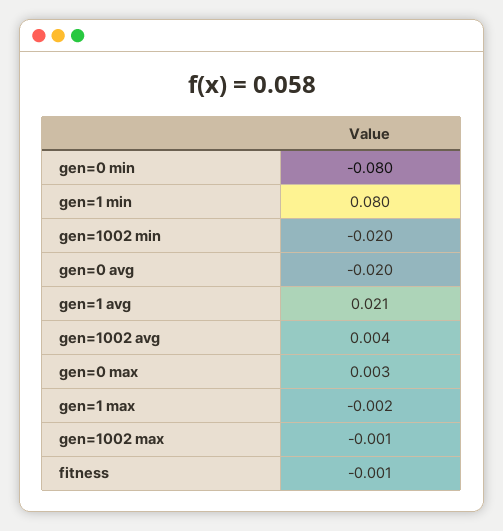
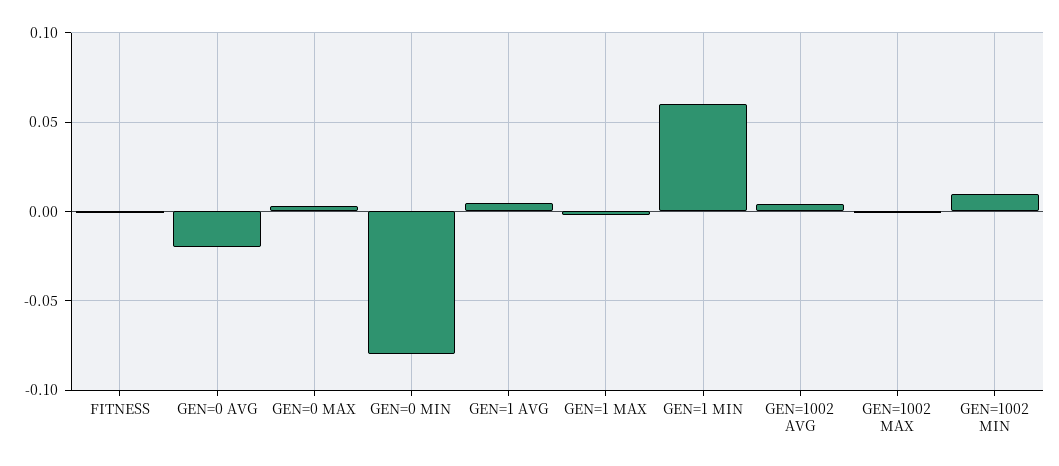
gen=1 min: 0.08 -> 0.06
gen=1002 min: -0.02 -> 0.01
gen=1 avg: 0.021 -> 0.005

